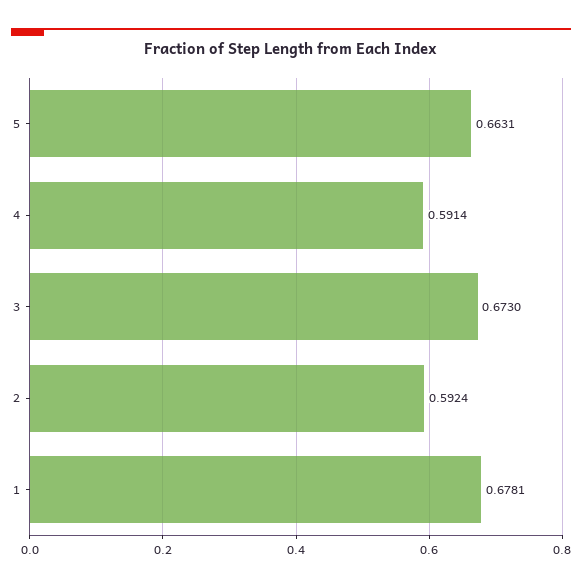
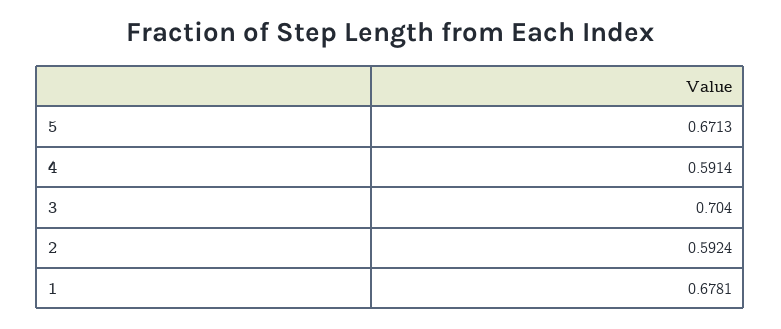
5: 0.6631 -> 0.6713
3: 0.673 -> 0.704

